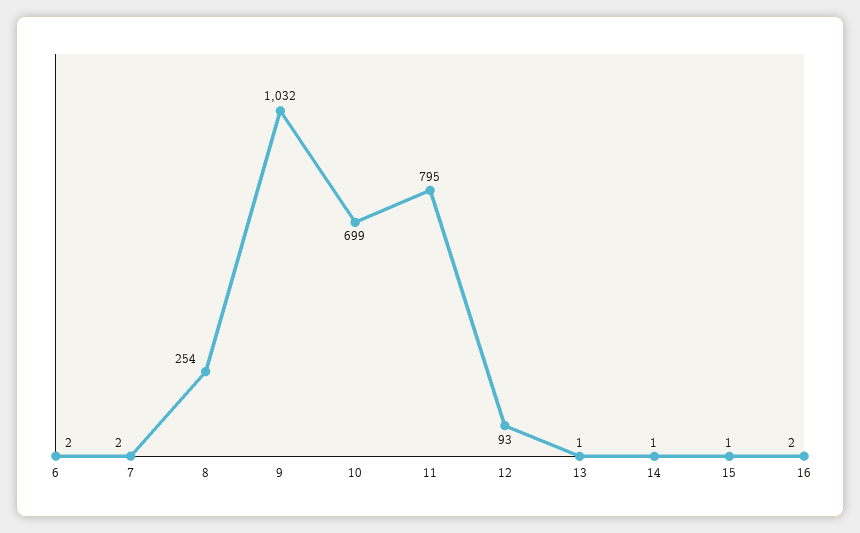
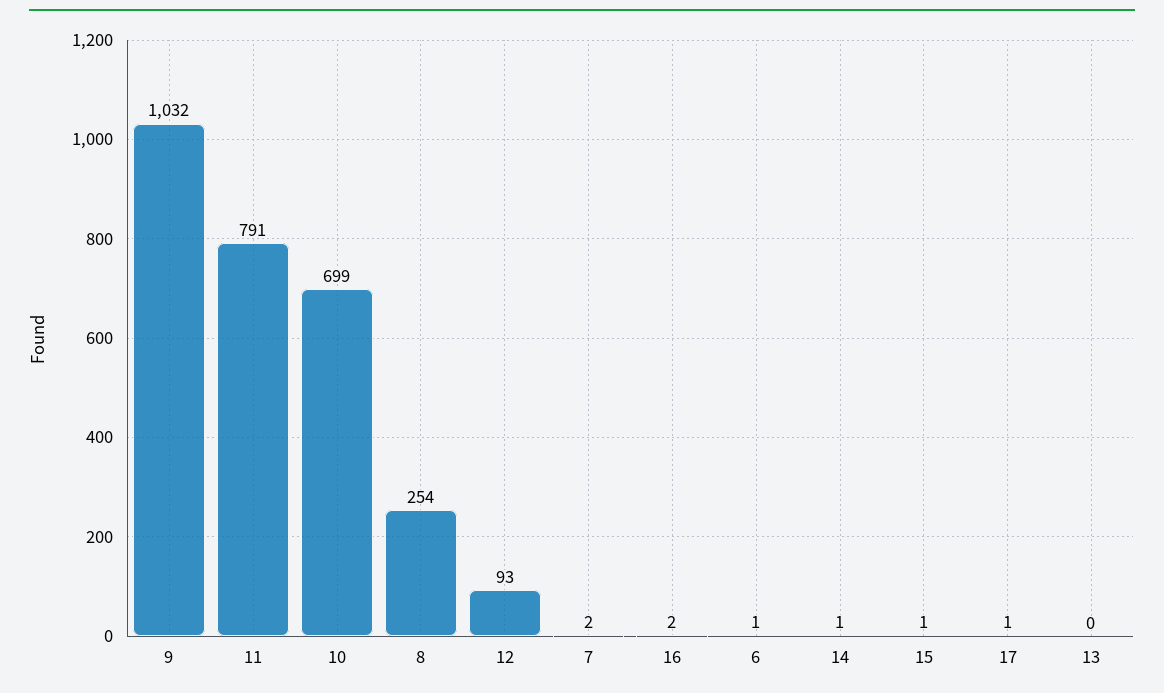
6: 2 -> 1
11: 795 -> 791
13: 1 -> 0
17: none -> 1

